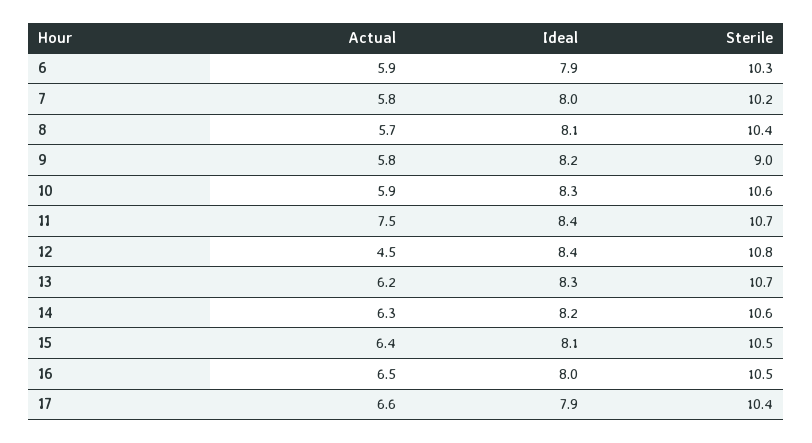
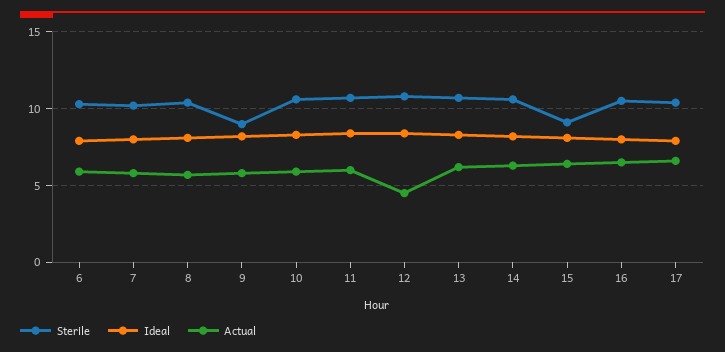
Actual, 11: 7.5 -> 6
Sterile, 15: 10.5 -> 9

